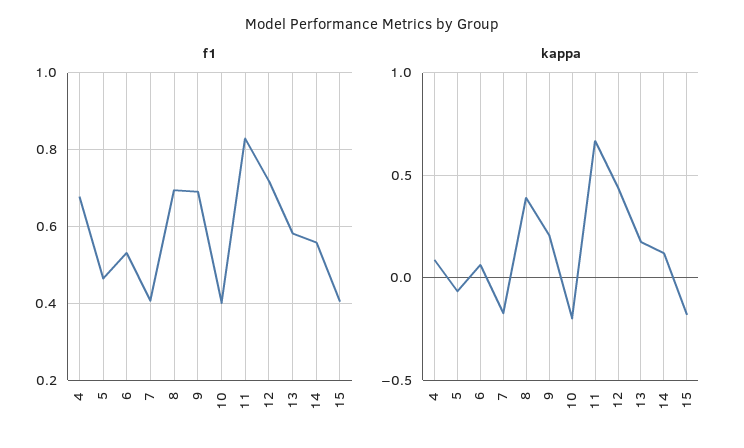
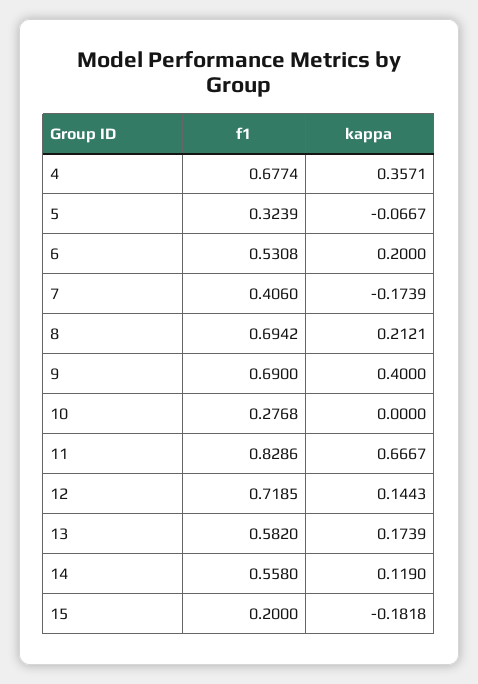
f1, 5: 0.46 -> 0.3239
f1, 10: 0.4 -> 0.2768
f1, 15: 0.4 -> 0.2
kappa, 4: 0.1 -> 0.3571
kappa, 6: 0.05 -> 0.2
kappa, 8: 0.4 -> 0.2121
kappa, 9: 0.2 -> 0.4
kappa, 10: -0.2 -> 0
kappa, 12: 0.45 -> 0.1443

